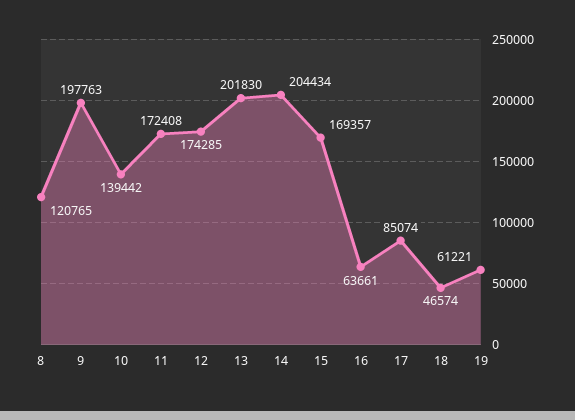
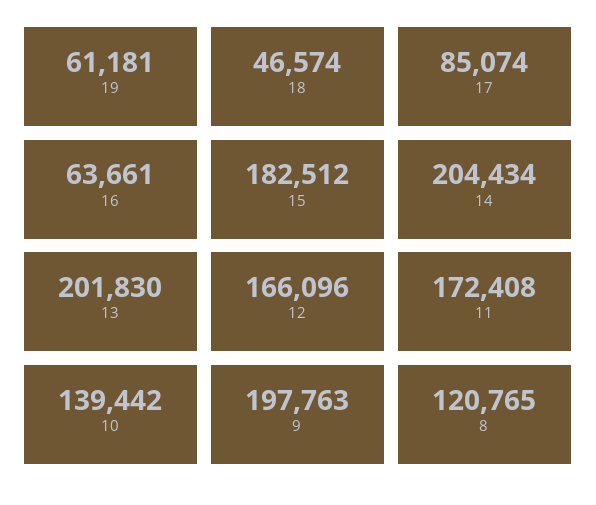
12: 174285 -> 166096
15: 169357 -> 182512
19: 61221 -> 61181

